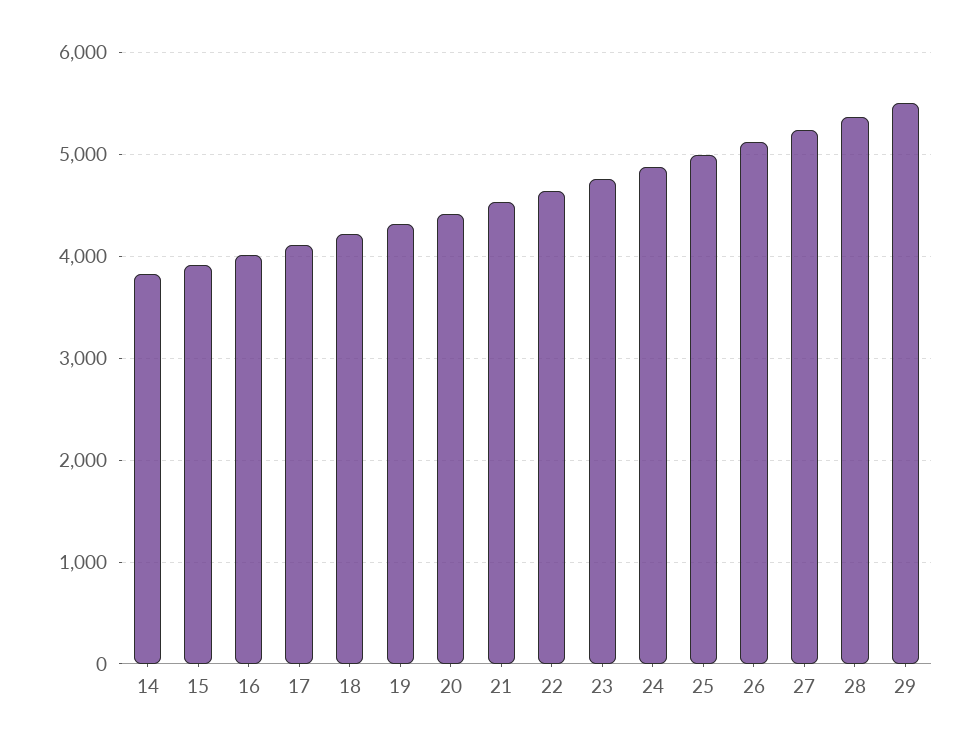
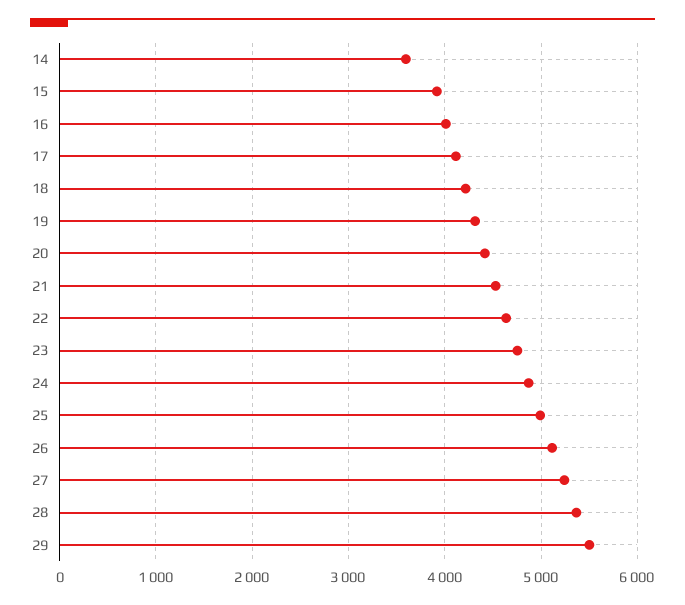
14: 3800 -> 3600

